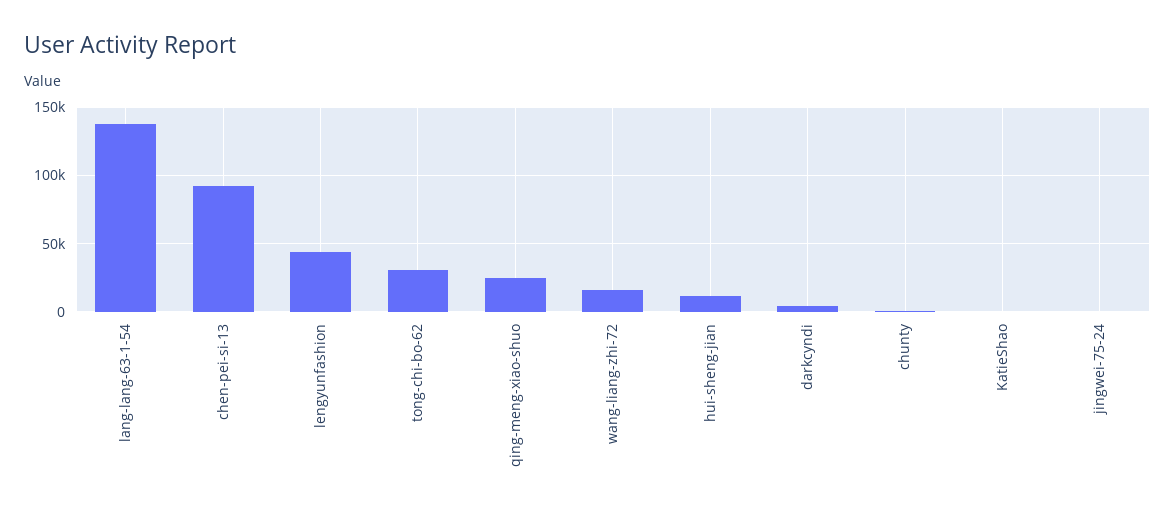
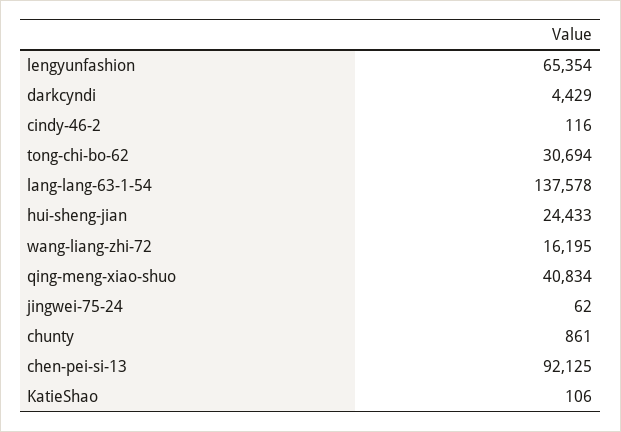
lengyunfashion: 45000 -> 65354
qing-meng-xiao-shuo: 25000 -> 40834
hui-sheng-jian: 10000 -> 24433
cindy-46-2: none -> 116

